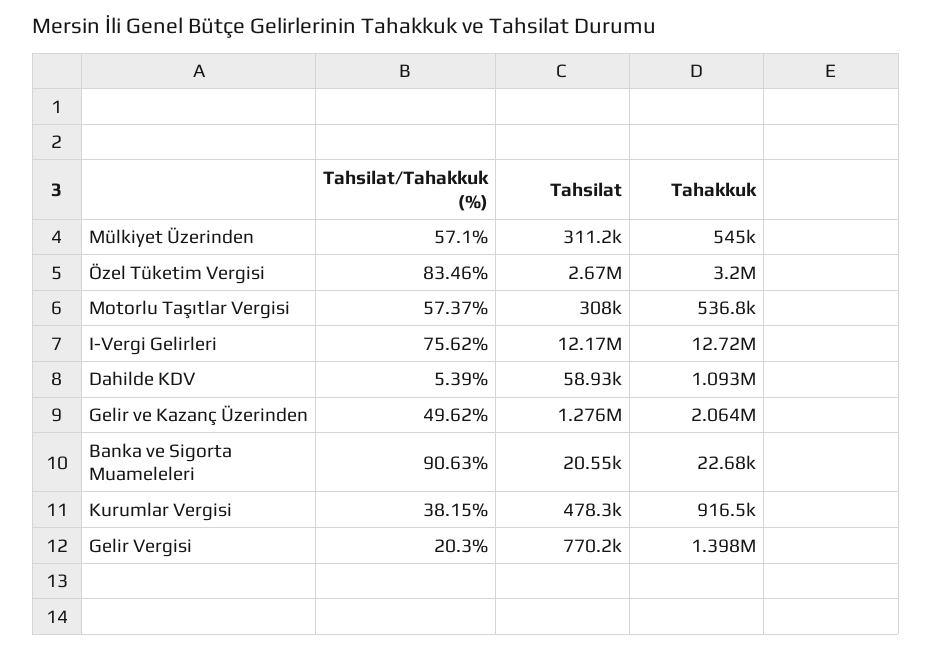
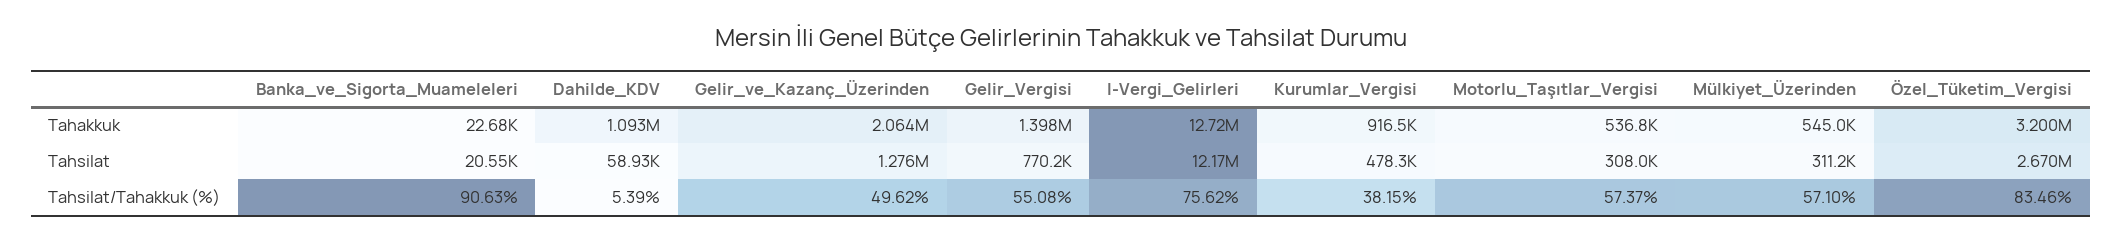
Tahsilat/Tahakkuk (%), Gelir Vergisi: 20.3 -> 55.08

